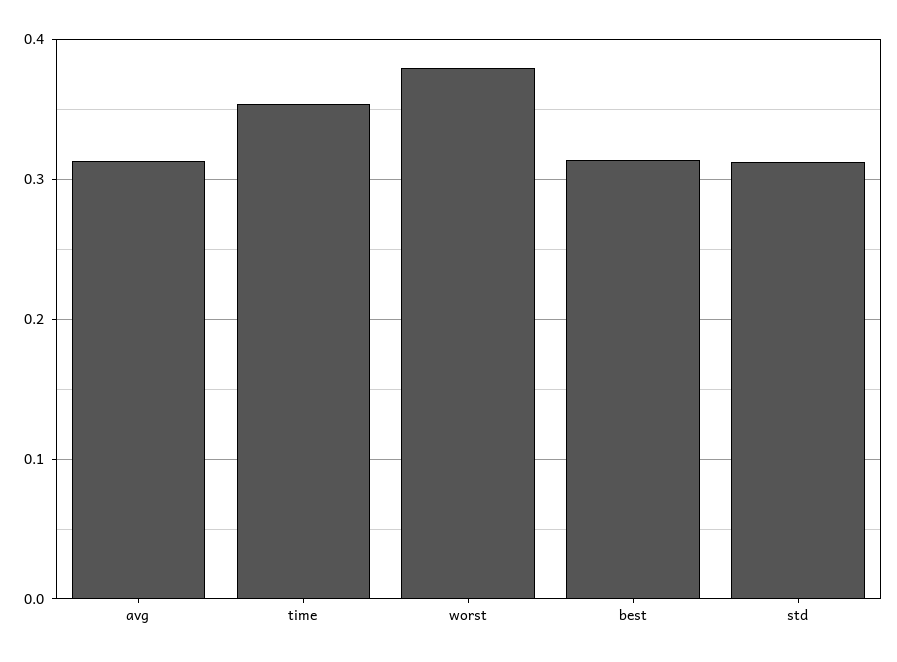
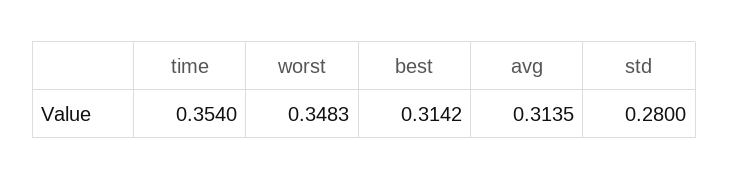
worst: 0.38 -> 0.3483
std: 0.31 -> 0.28

